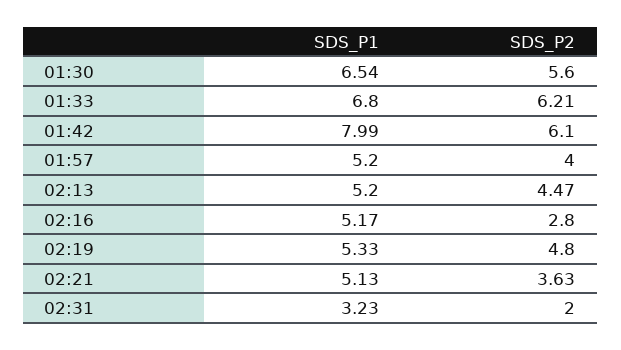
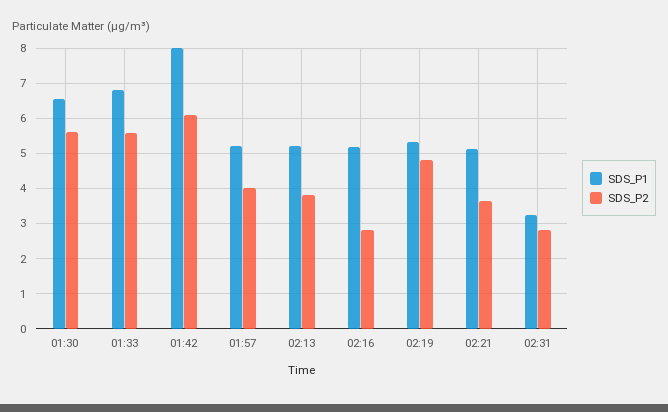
SDS_P2, 01:33: 6.21 -> 5.6
SDS_P2, 02:13: 4.47 -> 3.8
SDS_P2, 02:31: 2 -> 2.8

